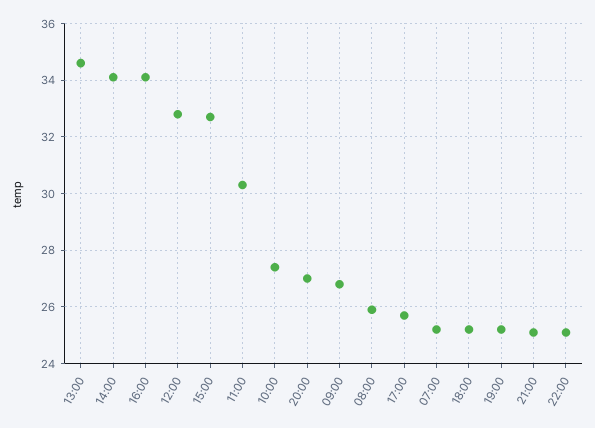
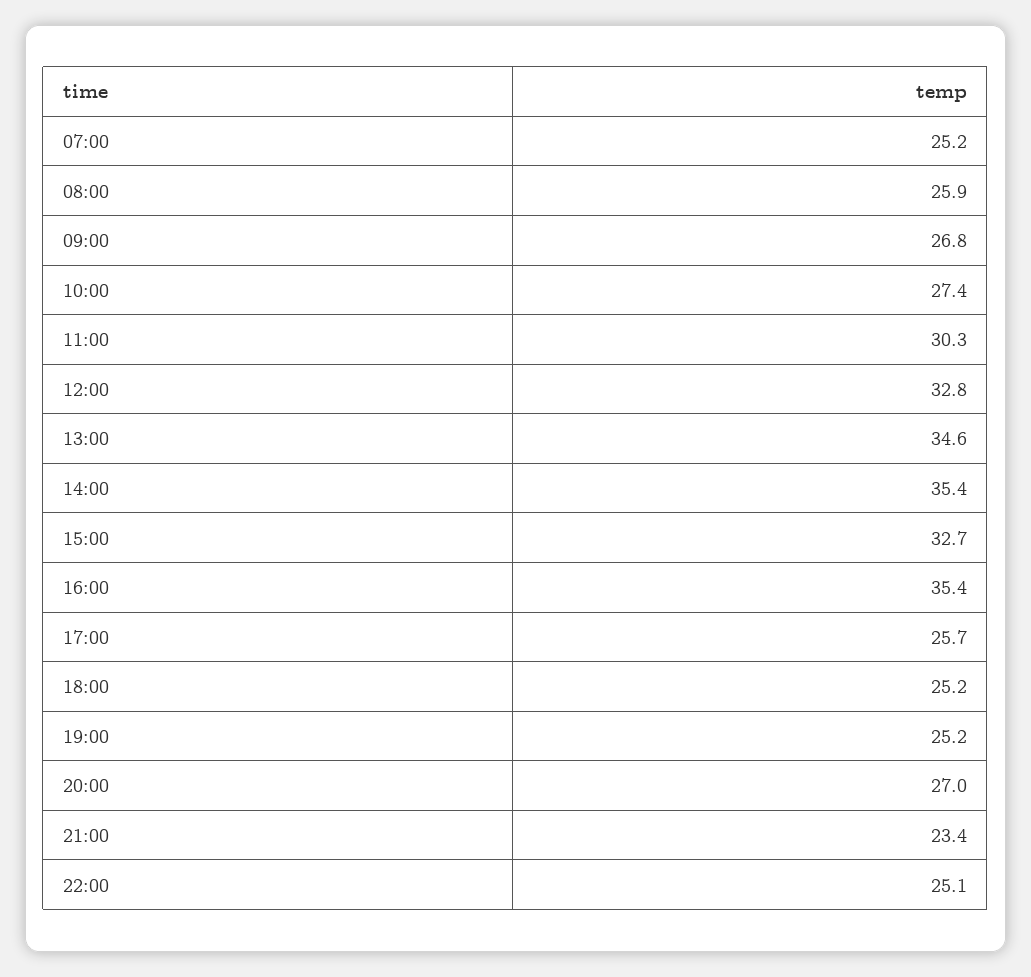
14:00: 34 -> 35.4
16:00: 34 -> 35.4
21:00: 25 -> 23.4

